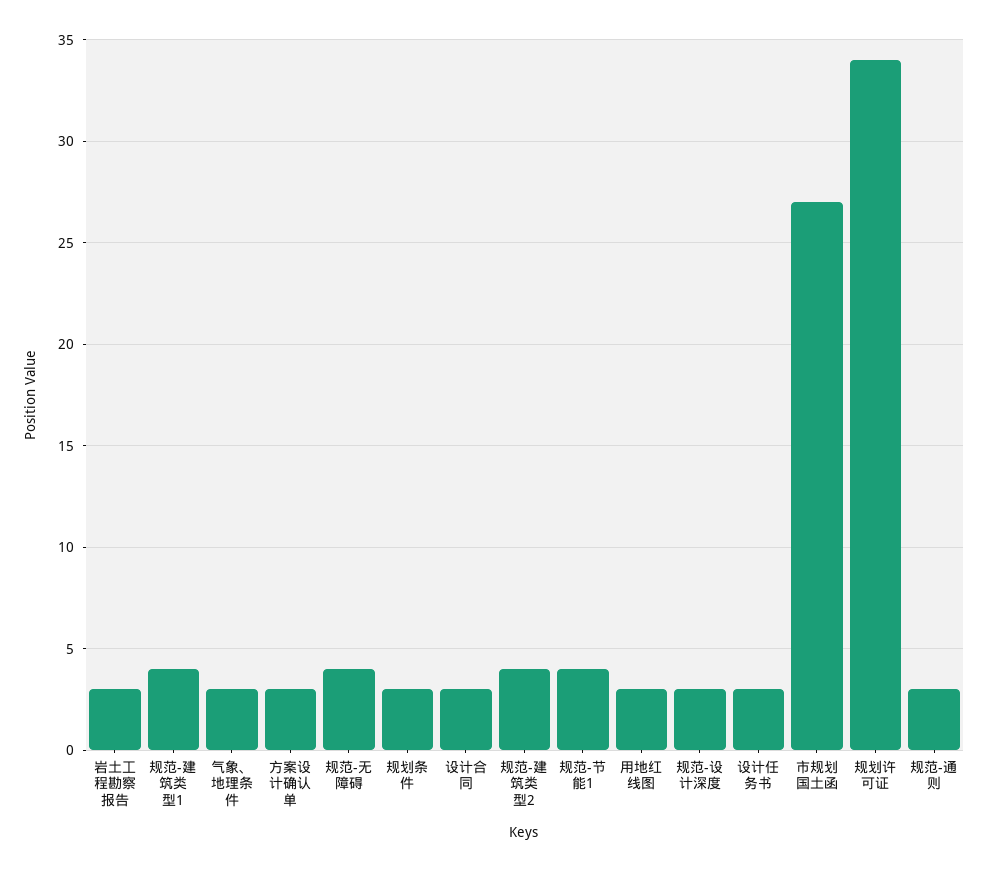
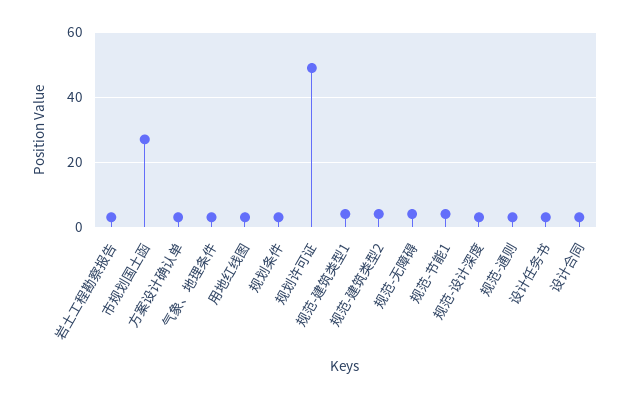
规划许可证: 34 -> 50

